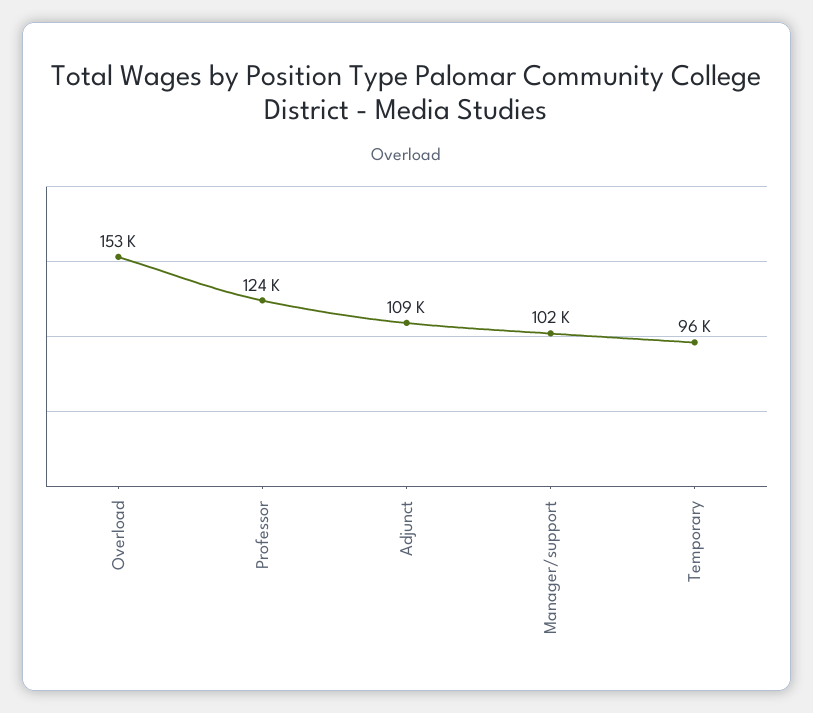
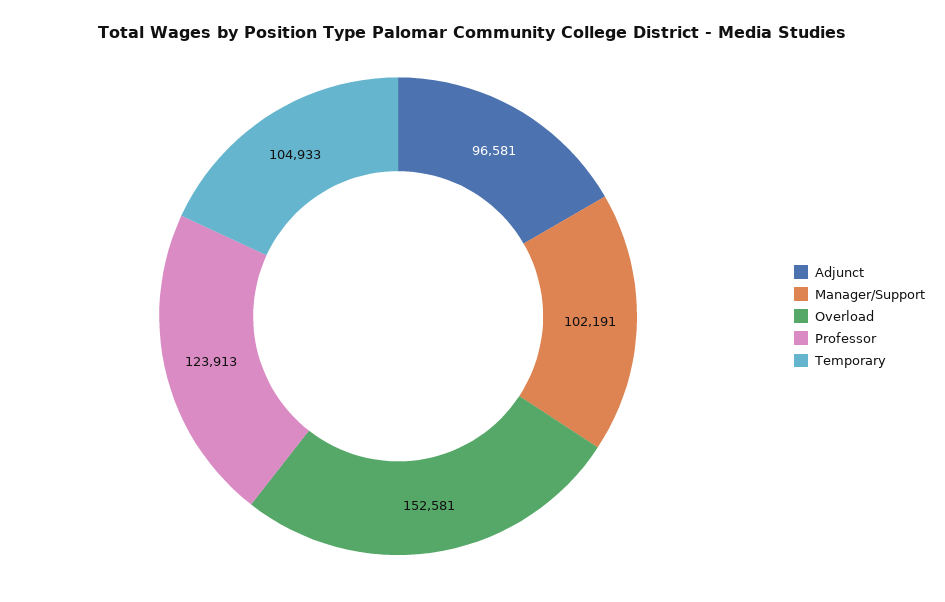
Adjunct: 109000 -> 96581
Temporary: 96000 -> 104933

